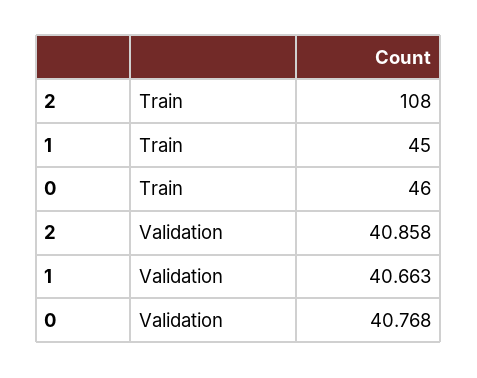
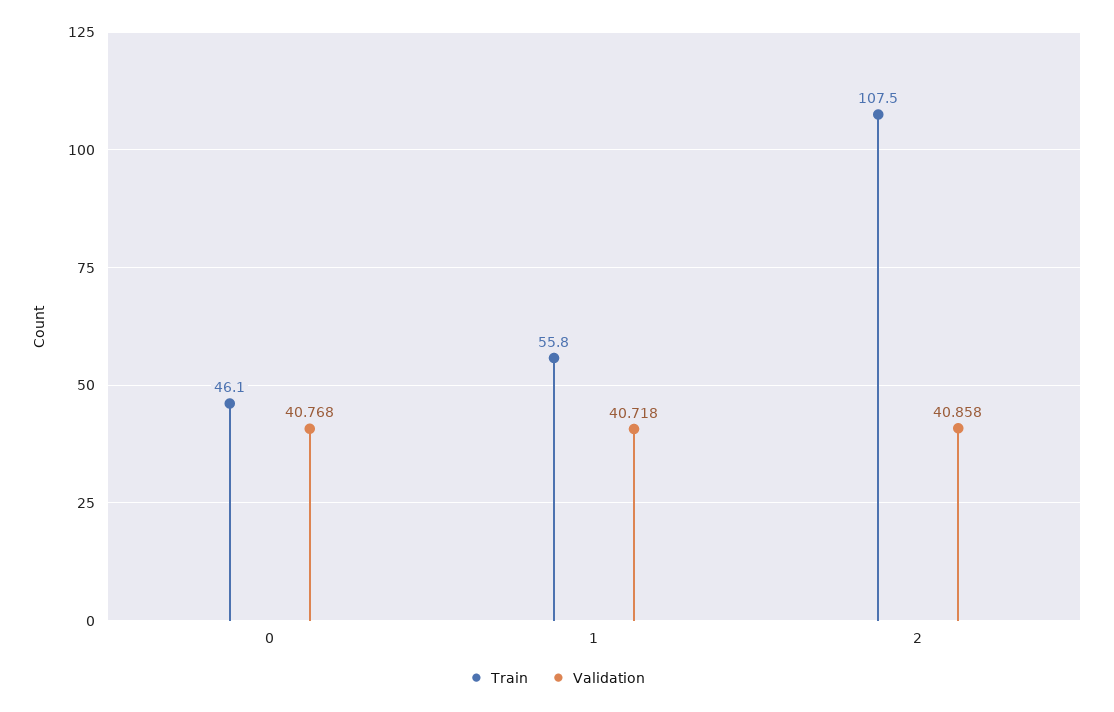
Train, 1: 45 -> 55.8
Validation, 1: 40.663 -> 40.718

